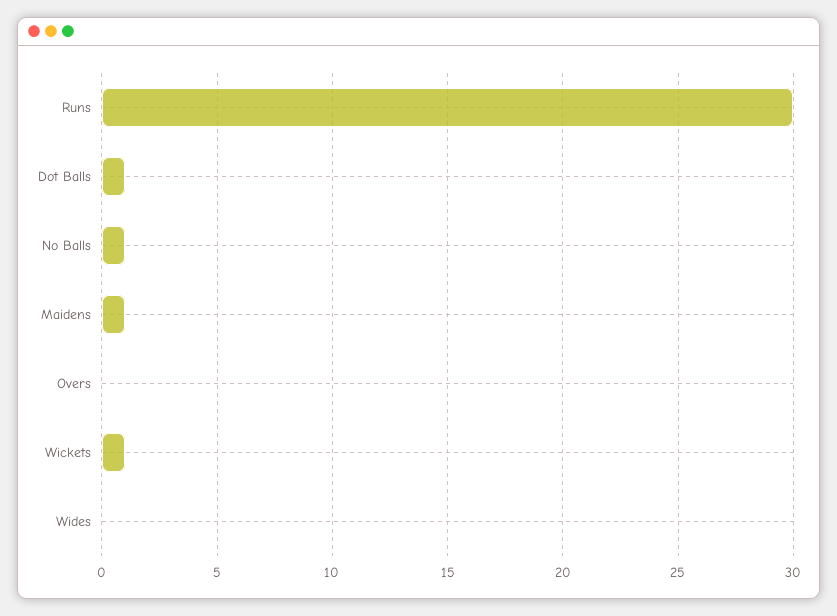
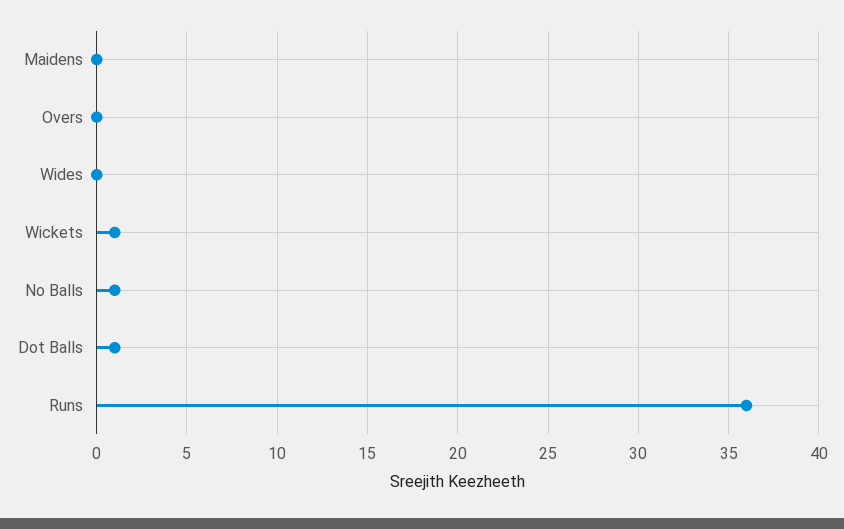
Runs: 30 -> 36
Maidens: 1 -> 0

